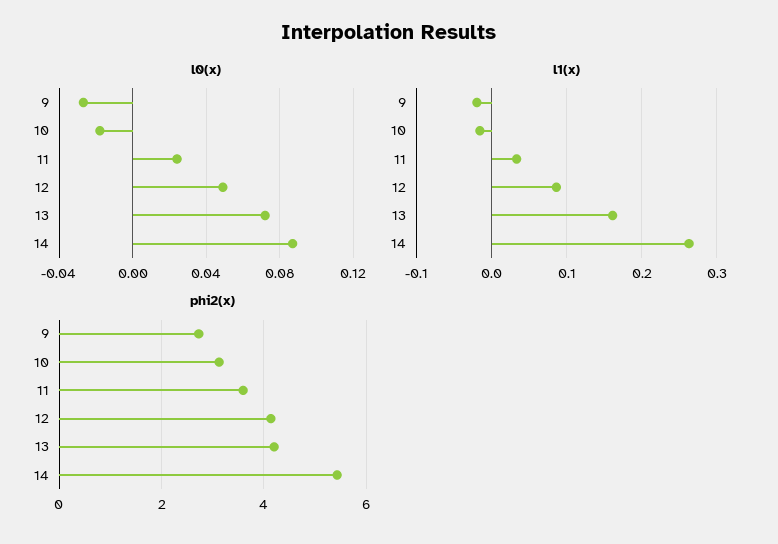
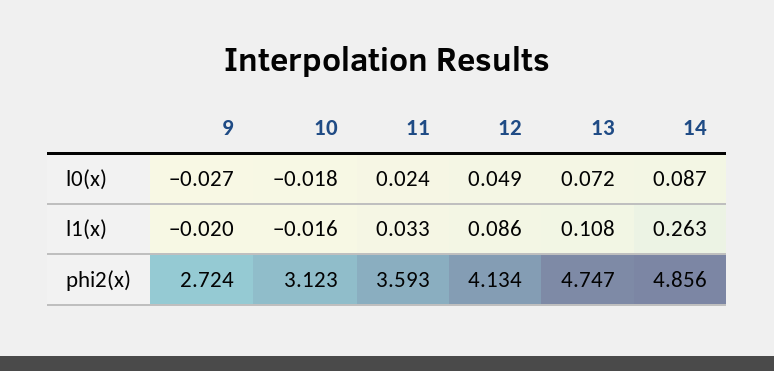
l1(x), 13: 0.16 -> 0.108
phi2(x), 13: 4.2 -> 4.747
phi2(x), 14: 5.4 -> 4.856

